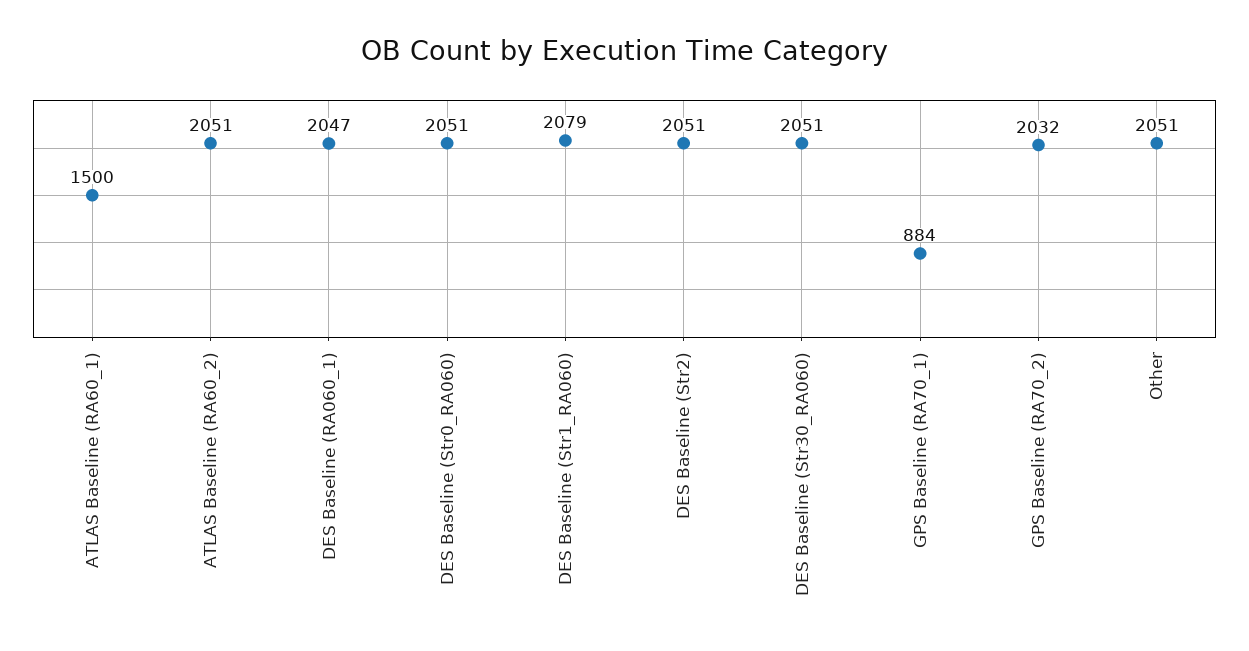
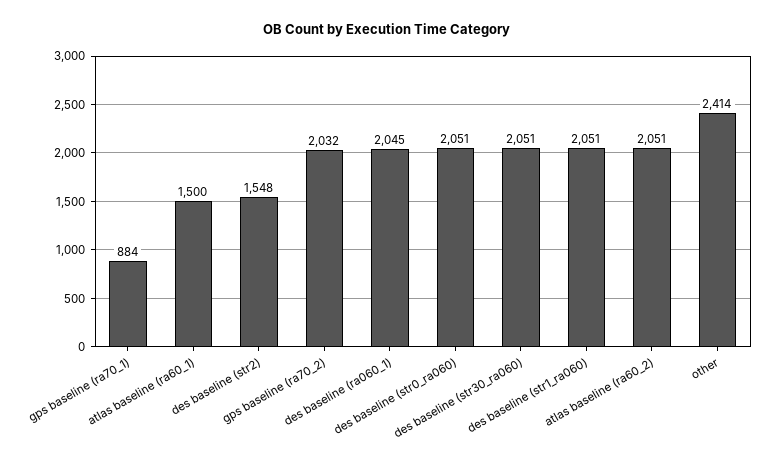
DES Baseline (RA060_1): 2047 -> 2045
DES Baseline (Str1_RA060): 2079 -> 2051
DES Baseline (Str2): 2051 -> 1548
Other: 2051 -> 2414

